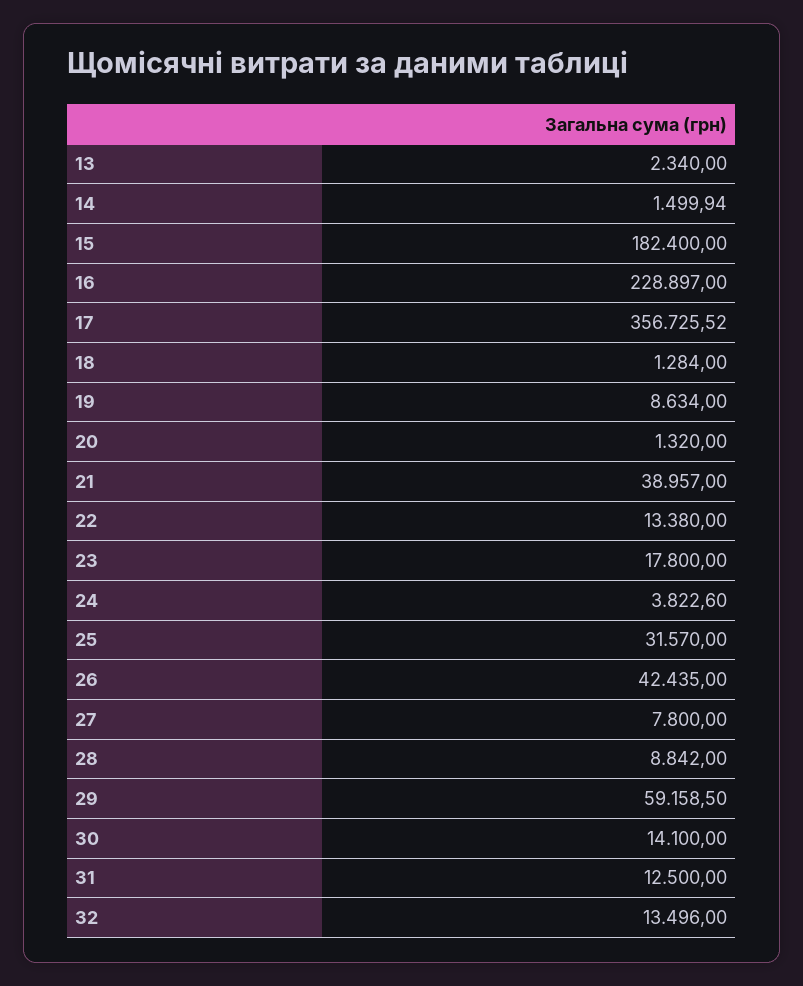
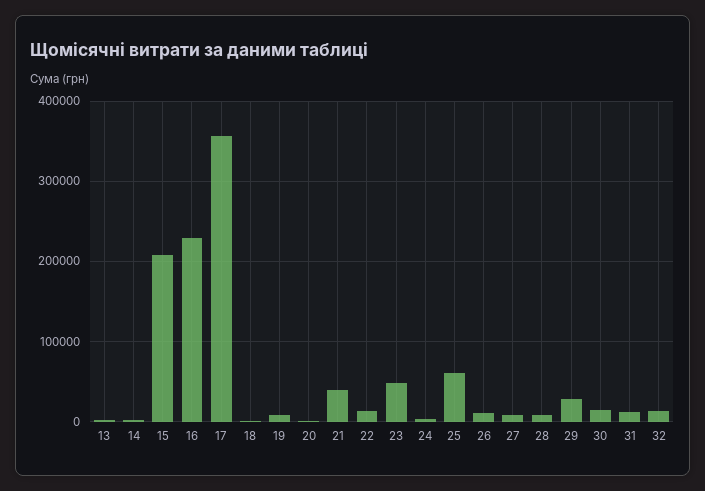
15: 182400 -> 210000
23: 17800 -> 50000
25: 31570 -> 60000
26: 42435 -> 10000
29: 59158.5 -> 30000

